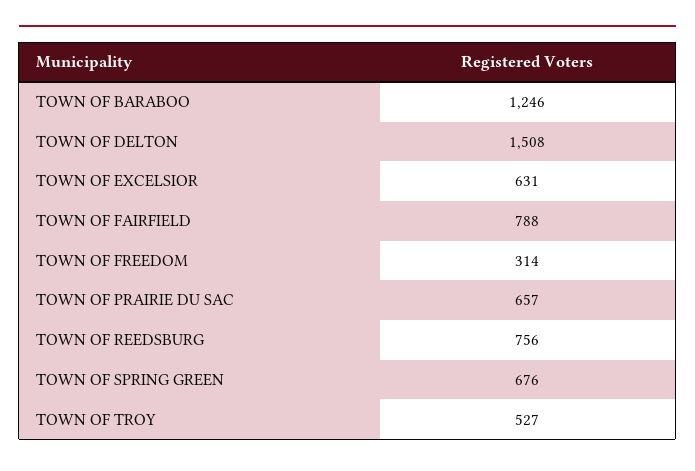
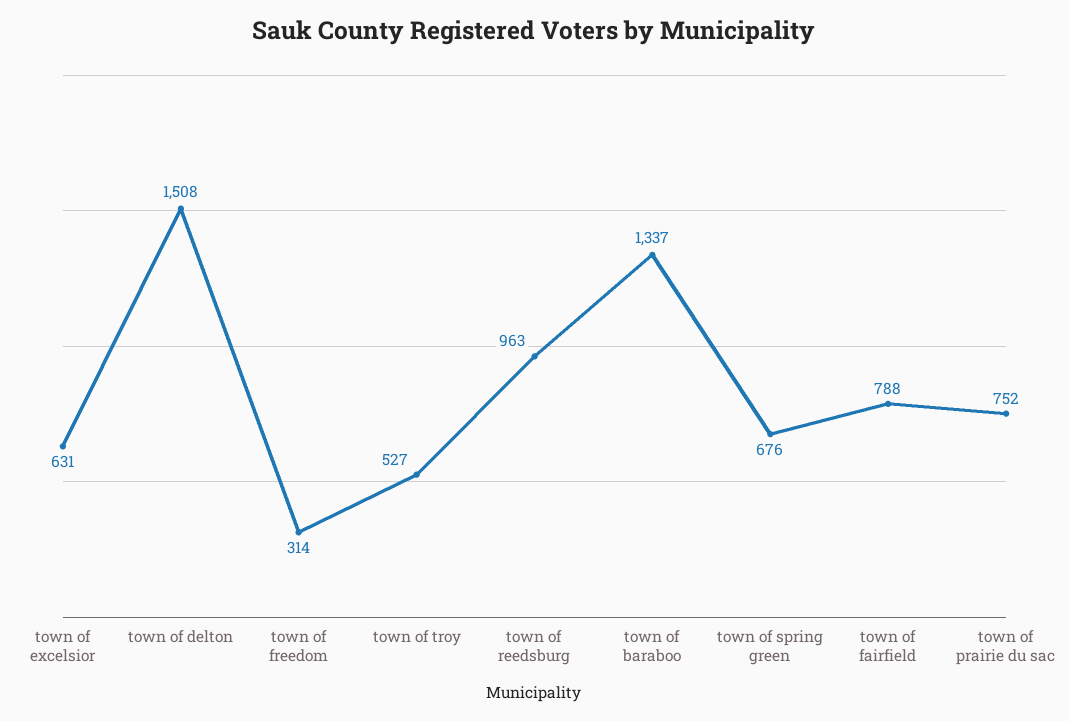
TOWN OF BARABOO: 1246 -> 1337
TOWN OF PRAIRIE DU SAC: 657 -> 752
TOWN OF REEDSBURG: 756 -> 963

